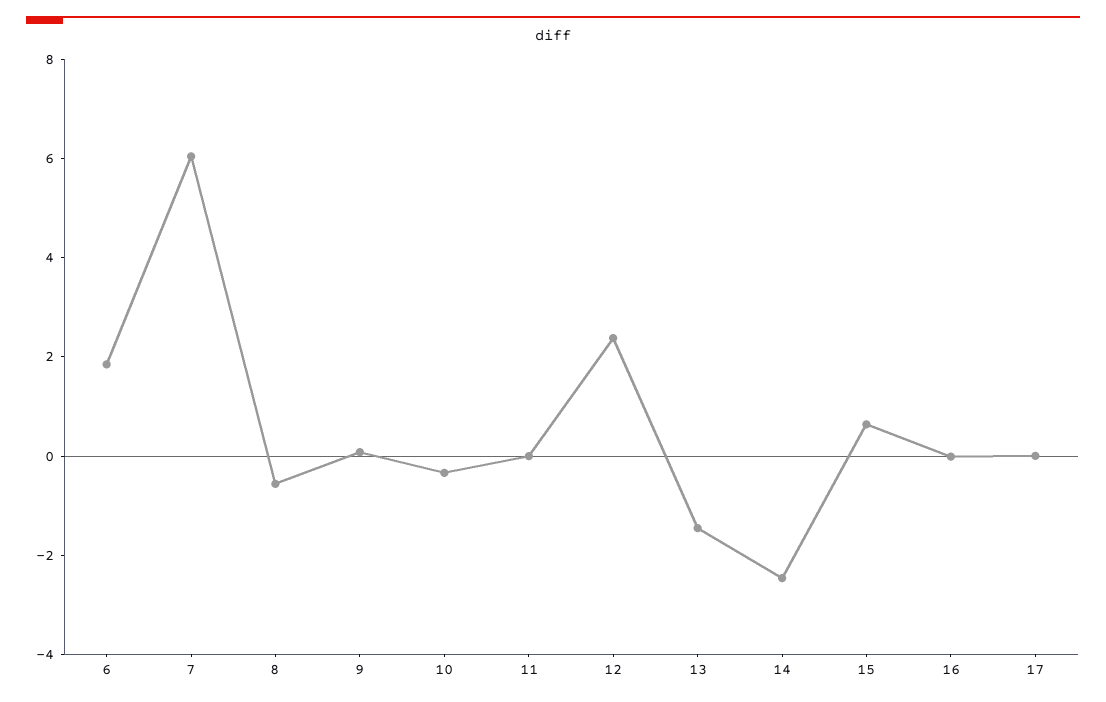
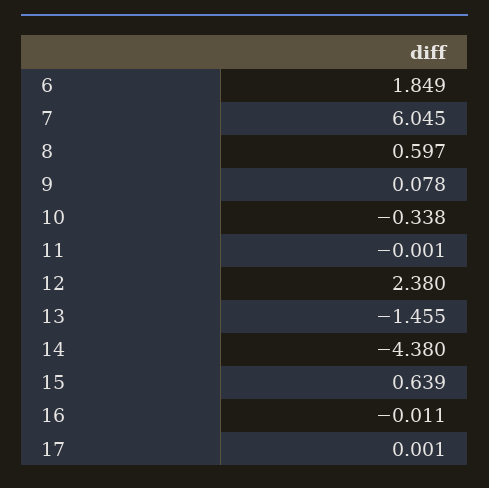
8: -0.5 -> 0.597
14: -2.5 -> -4.38

